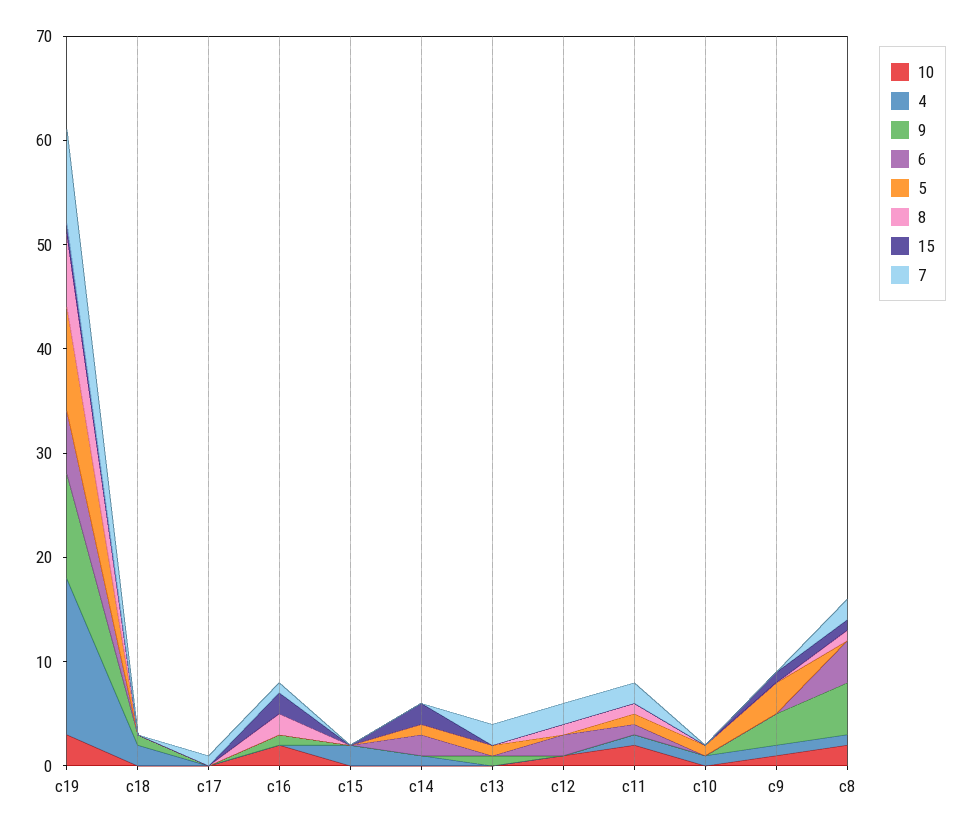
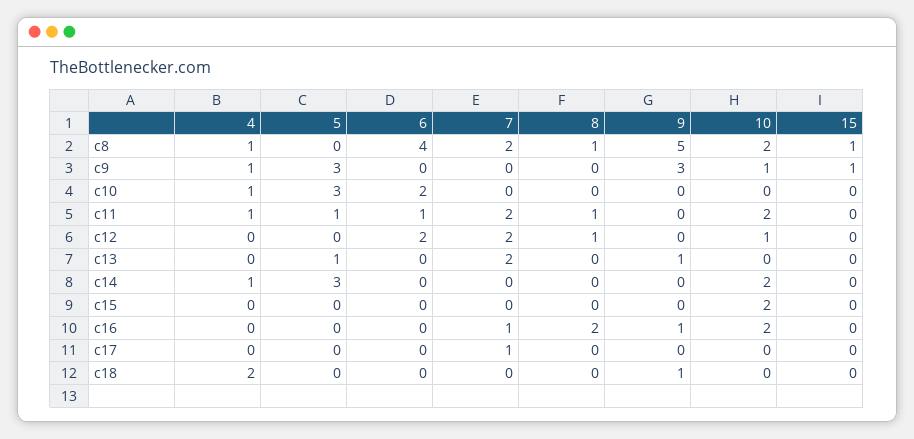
10, c19: 3 -> none
4, c19: 15 -> none
9, c19: 10 -> none
6, c19: 6 -> none
5, c19: 10 -> none
8, c19: 7 -> none
15, c19: 1 -> none
7, c19: 9 -> none
15, c16: 2 -> 0
10, c15: 0 -> 2
4, c15: 2 -> 0
10, c14: 0 -> 2
6, c14: 2 -> 0
5, c14: 1 -> 3
15, c14: 2 -> 0
6, c10: 0 -> 2
5, c10: 1 -> 3

